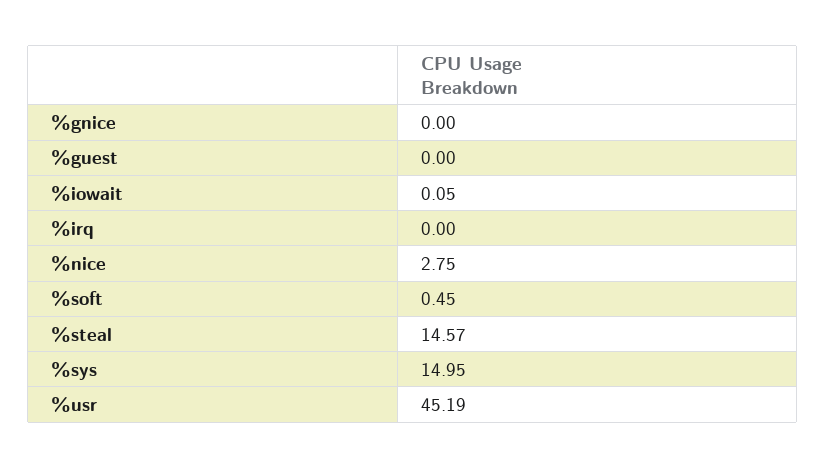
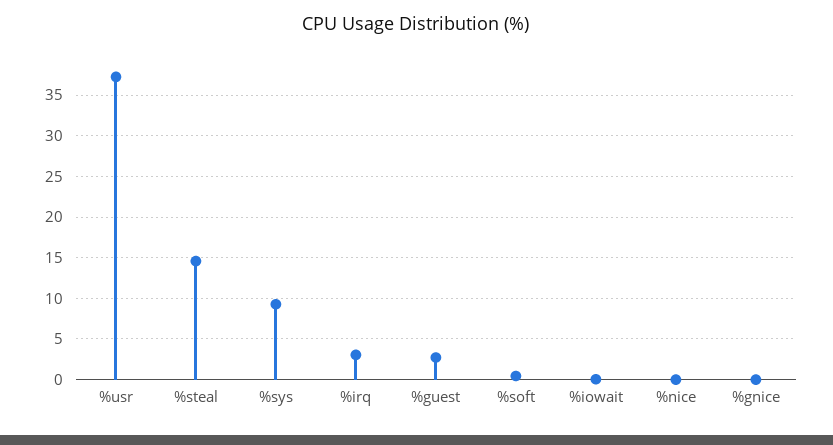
%guest: 0 -> 3
%irq: 0 -> 3
%nice: 2.75 -> 0
%sys: 14.95 -> 9
%usr: 45.19 -> 37

